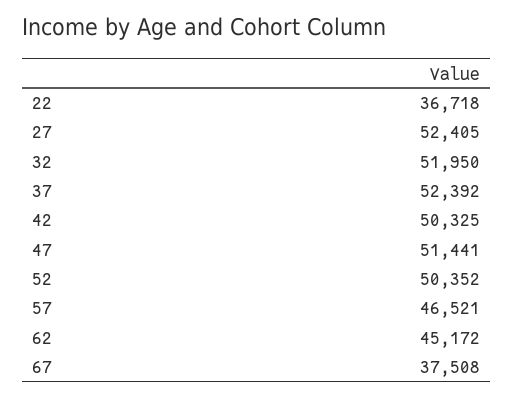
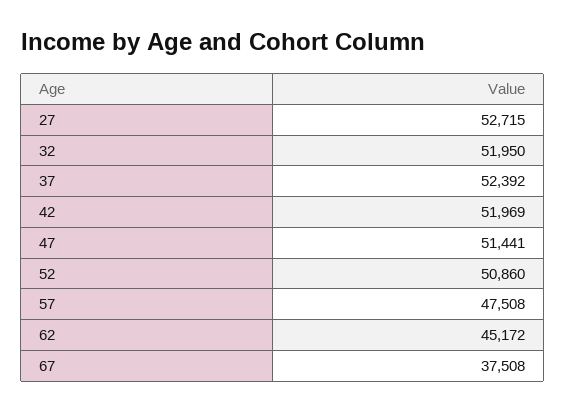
22: 36718 -> none
27: 52405 -> 52715
42: 50325 -> 51969
52: 50352 -> 50860
57: 46521 -> 47508

